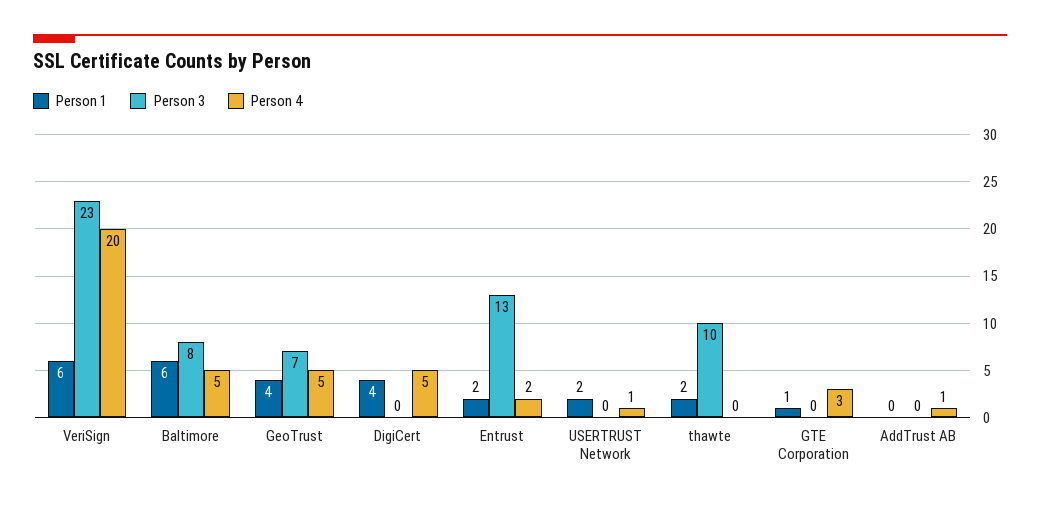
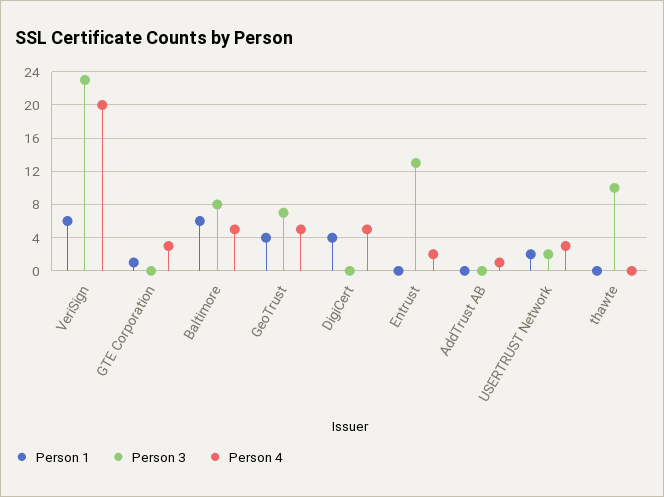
Person 1, Entrust: 2 -> 0
Person 3, USERTRUST Network: 0 -> 2
Person 4, USERTRUST Network: 1 -> 3
Person 1, thawte: 2 -> 0

